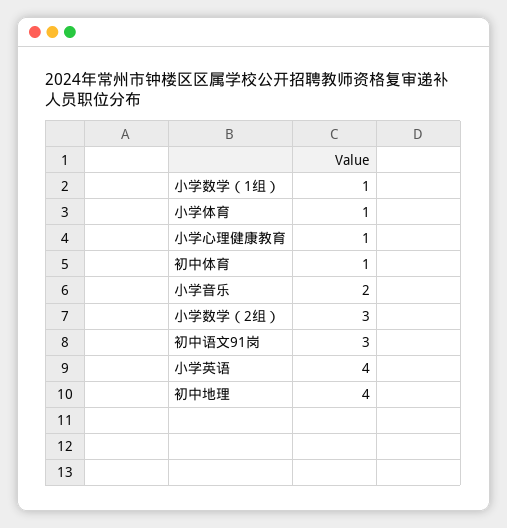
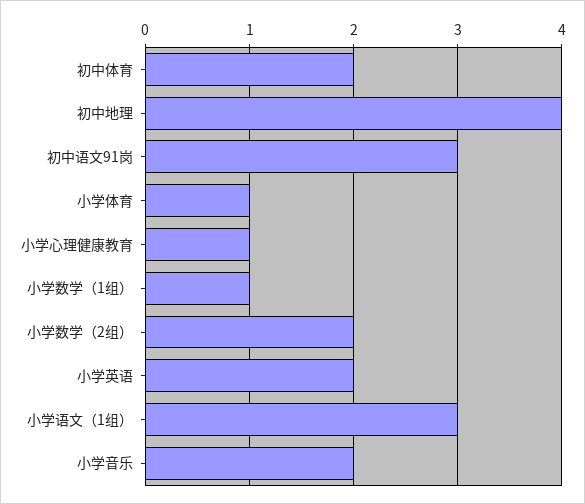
初中体育: 1 -> 2
小学数学（2组）: 3 -> 2
小学英语: 4 -> 2
小学语文（1组）: none -> 3

